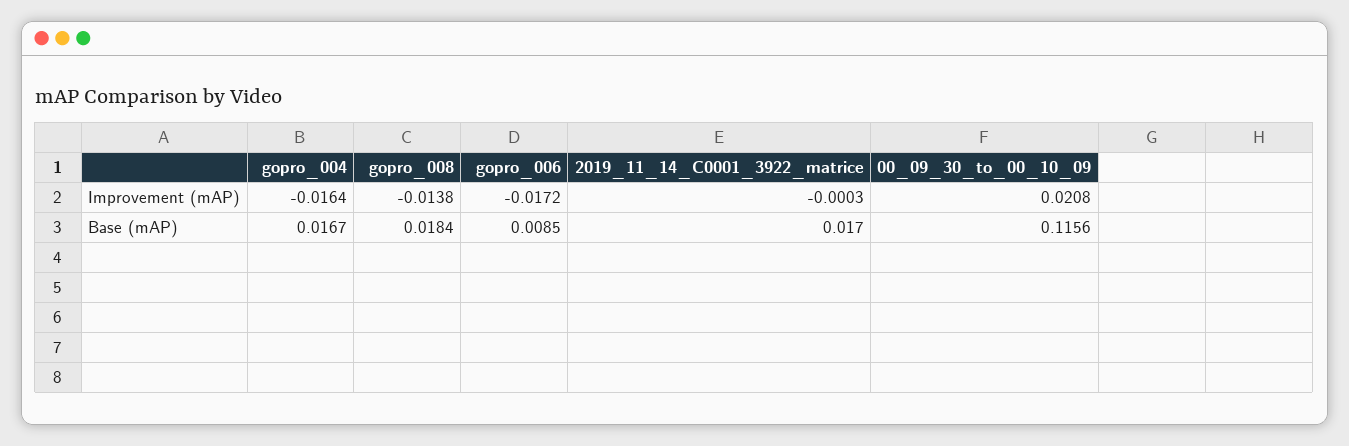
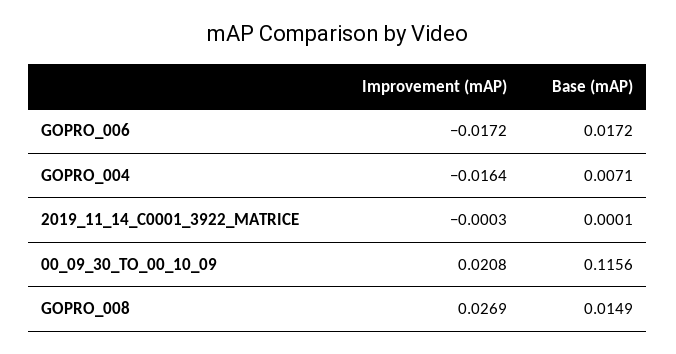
gopro_008, Improvement (mAP): -0.0138 -> 0.0269
gopro_004, Base (mAP): 0.0167 -> 0.0071
gopro_008, Base (mAP): 0.0184 -> 0.0149
gopro_006, Base (mAP): 0.0085 -> 0.0172
2019_11_14_C0001_3922_matrice, Base (mAP): 0.017 -> 0.0001

